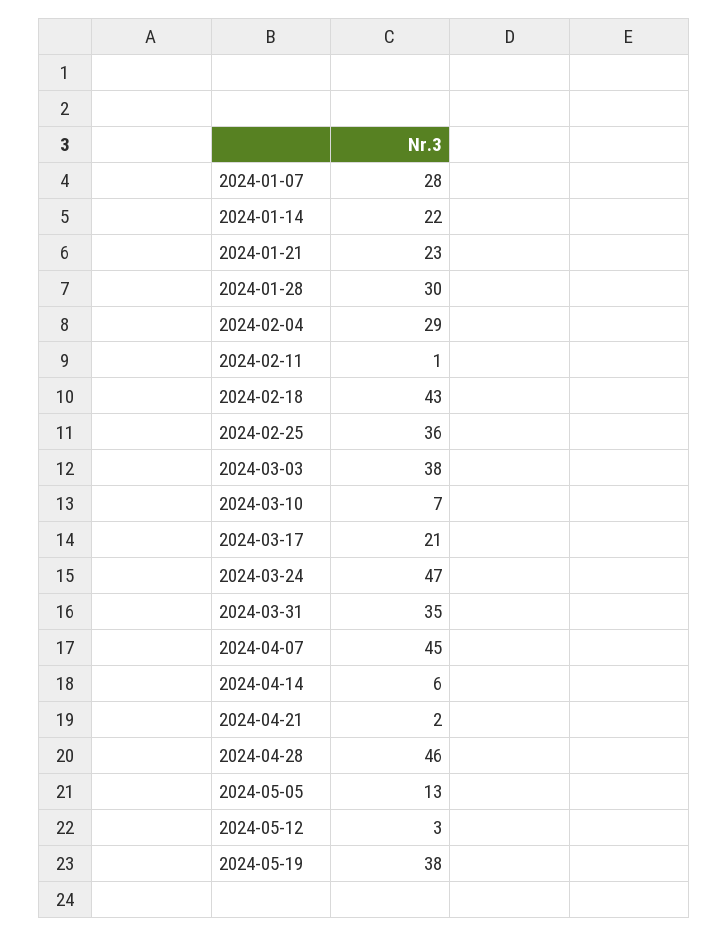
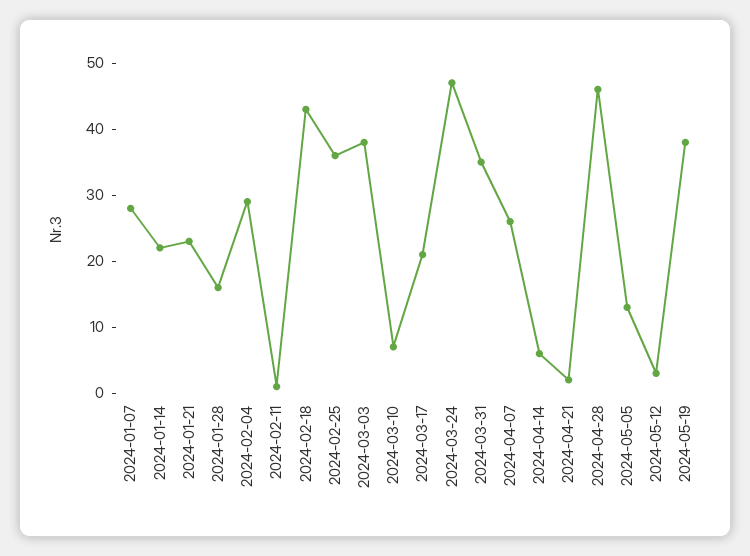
2024-01-28: 30 -> 15
2024-04-07: 45 -> 25

